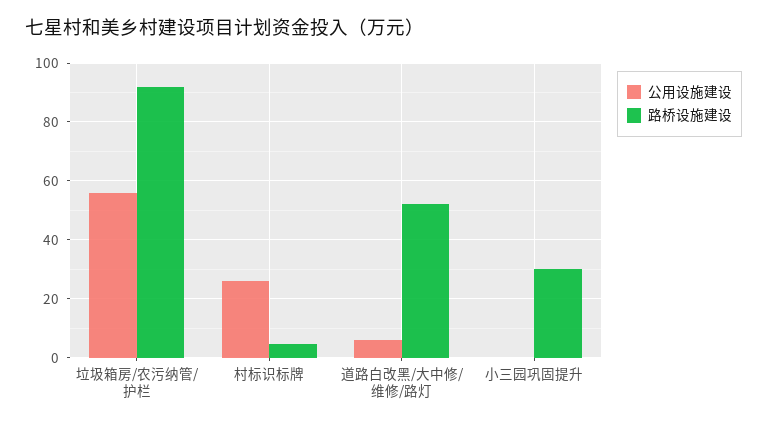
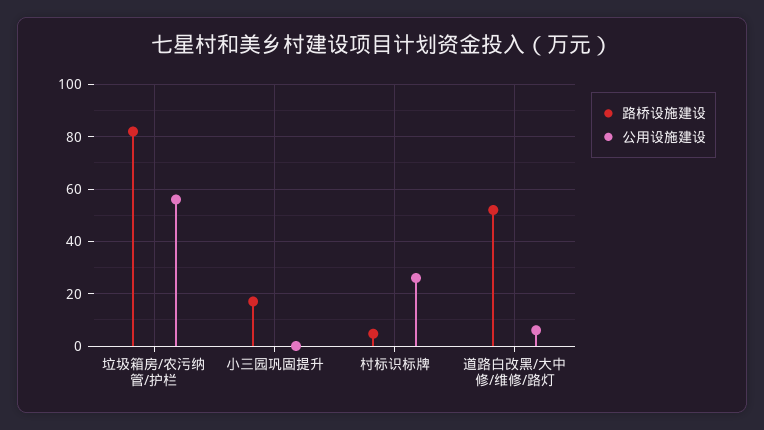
路桥设施建设, 垃圾箱房/农污纳管/护栏: 92.5 -> 82.5
路桥设施建设, 小三园巩固提升: 30 -> 17.5

